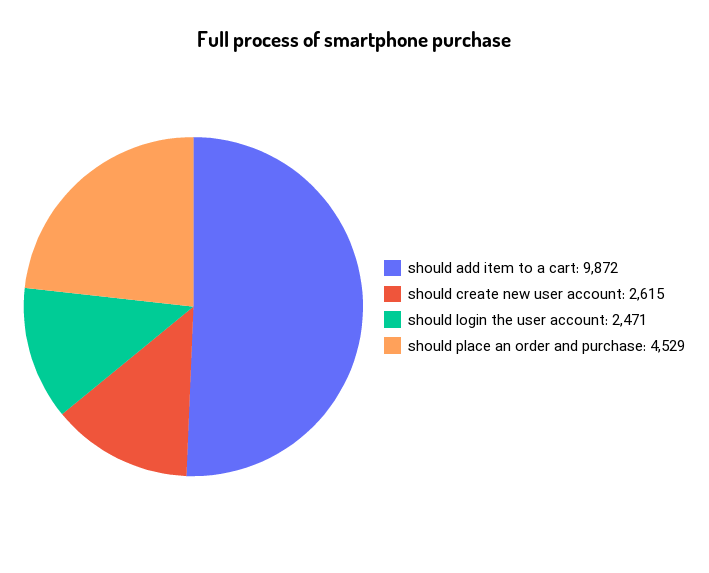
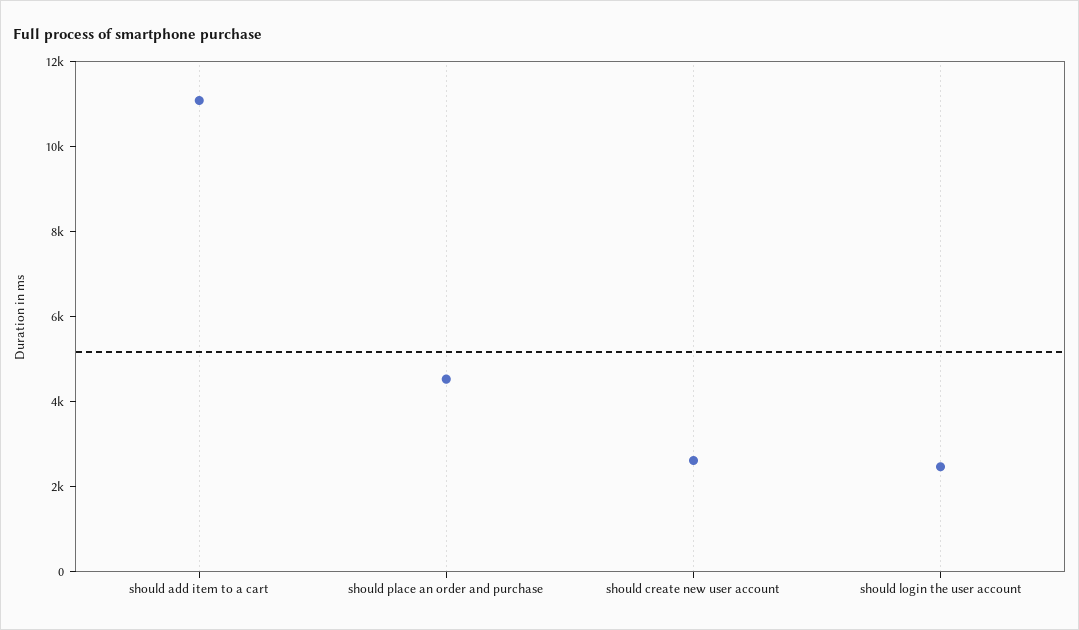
should add item to a cart: 9872 -> 11000

